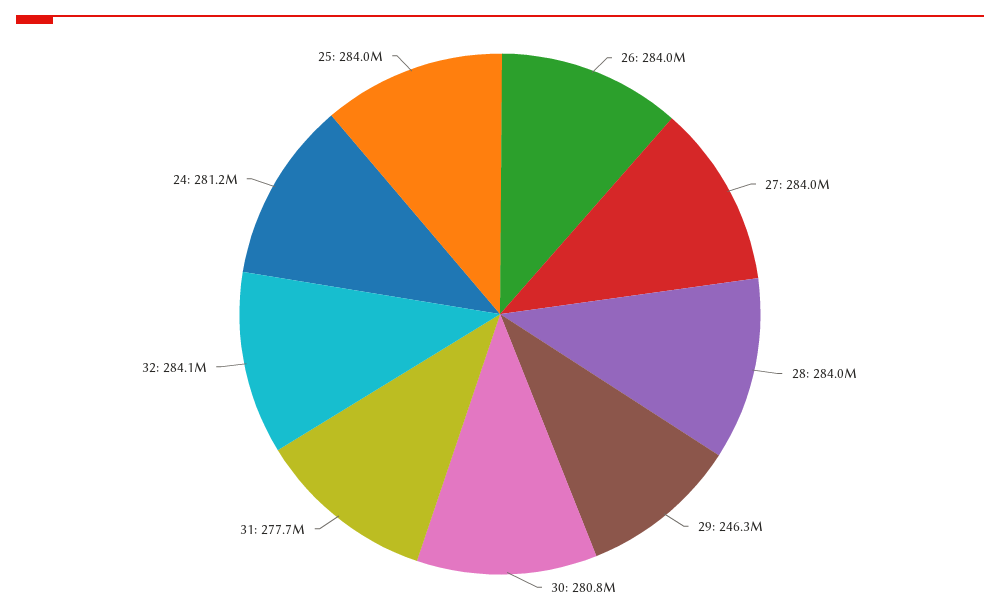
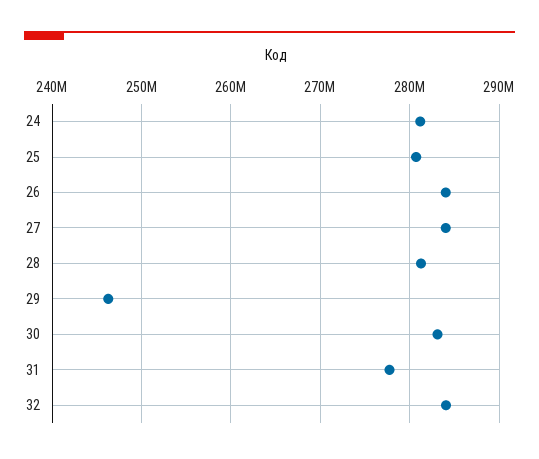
28: 284000000 -> 281000000
30: 280800000 -> 283000000
25: 284000000 -> 281000000

